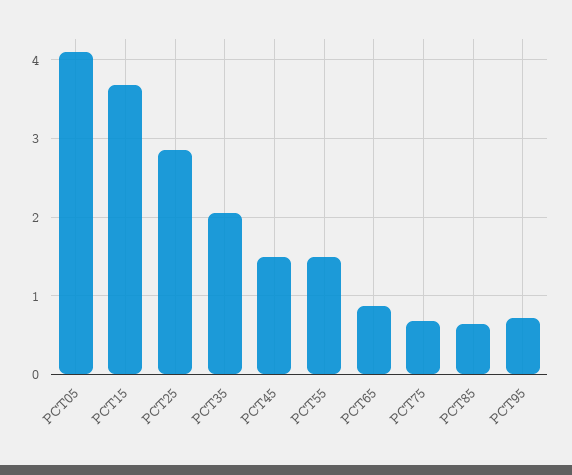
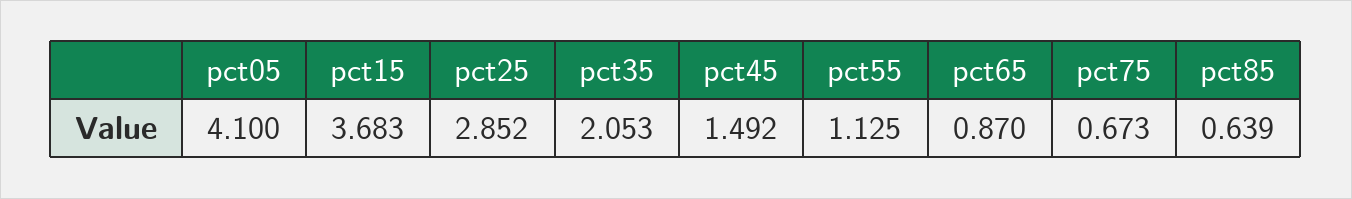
PCT55: 1.5 -> 1.125
PCT95: 0.7 -> none

